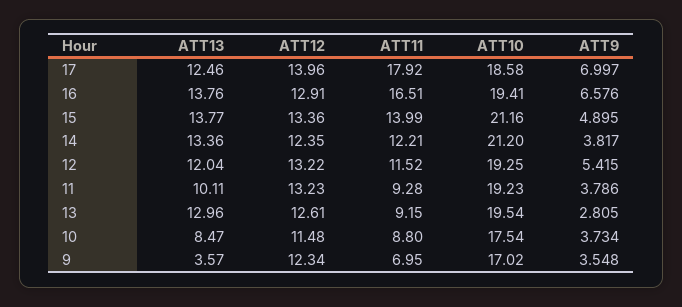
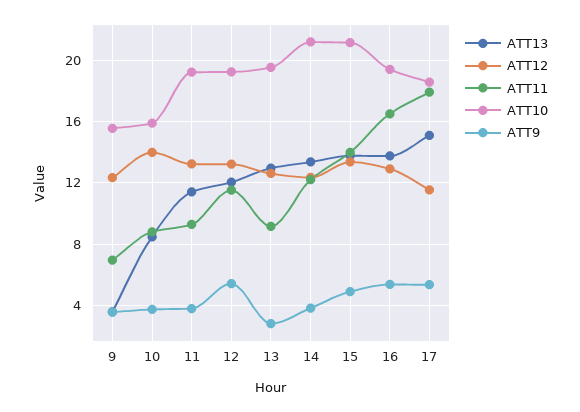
ATT13, 17: 12.46 -> 15
ATT12, 17: 13.96 -> 11.5
ATT9, 17: 6.997 -> 5.5
ATT9, 16: 6.576 -> 5.5
ATT13, 11: 10.11 -> 11.5
ATT12, 10: 11.48 -> 14
ATT10, 10: 17.54 -> 16
ATT10, 9: 17.02 -> 15.5

